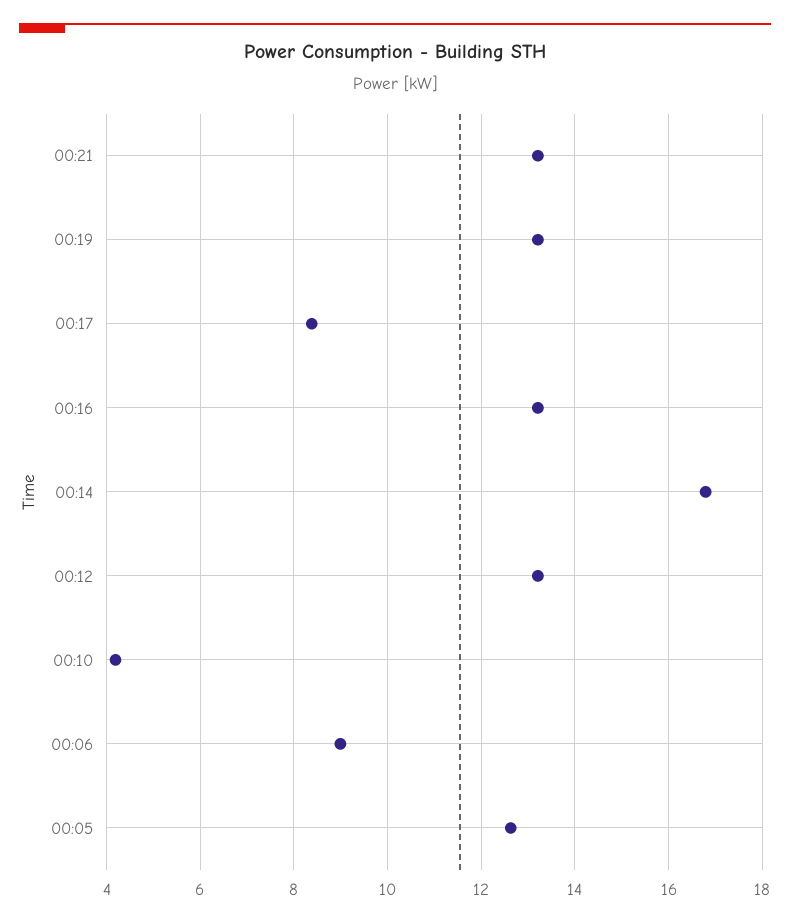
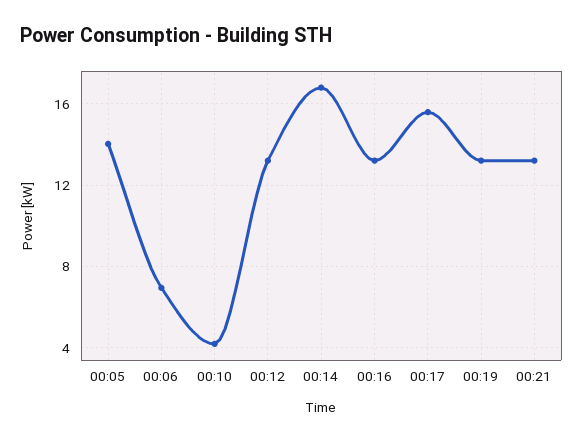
00:17: 8.4 -> 15.5
00:06: 9 -> 7
00:05: 12.6 -> 14

